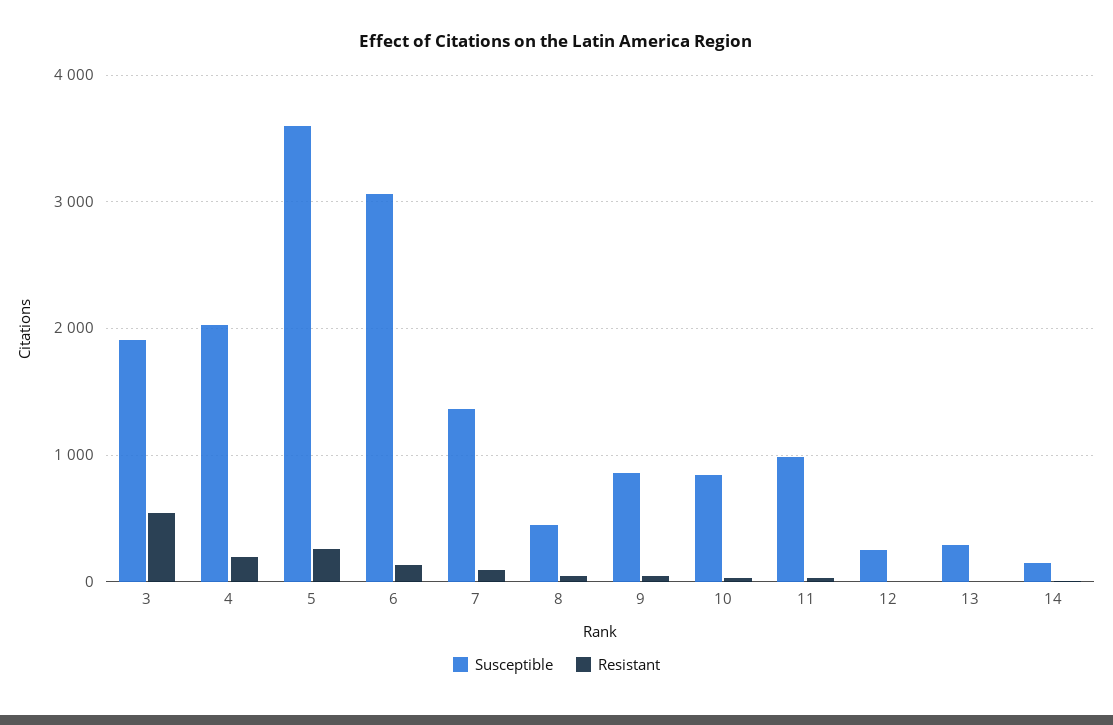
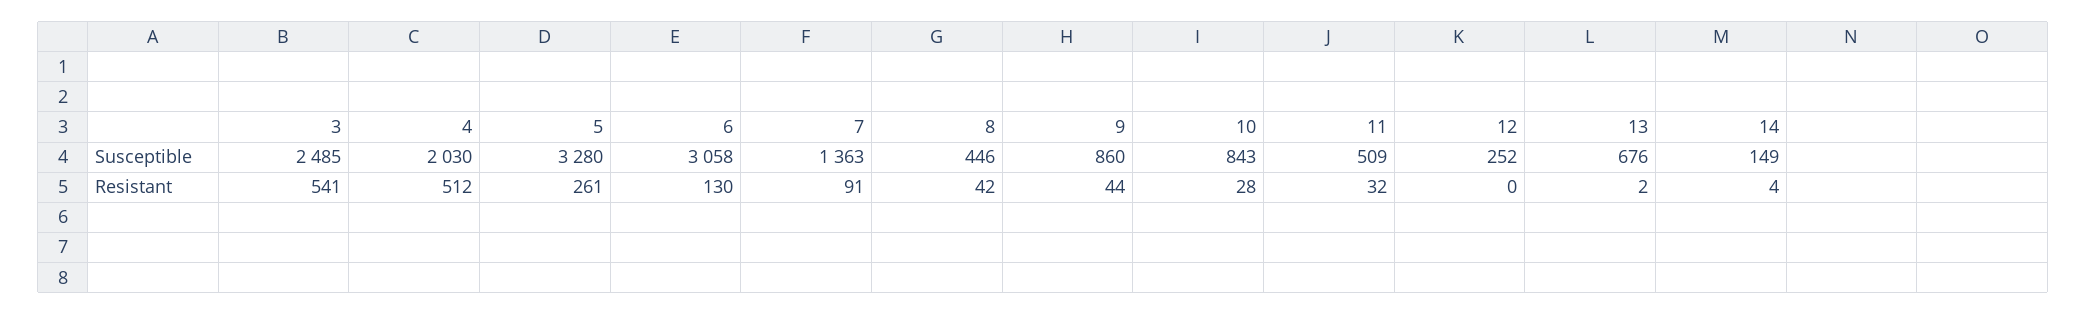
Susceptible, 3: 1900 -> 2485
Resistant, 4: 200 -> 512
Susceptible, 5: 3600 -> 3280
Susceptible, 11: 1000 -> 509
Susceptible, 13: 300 -> 676

